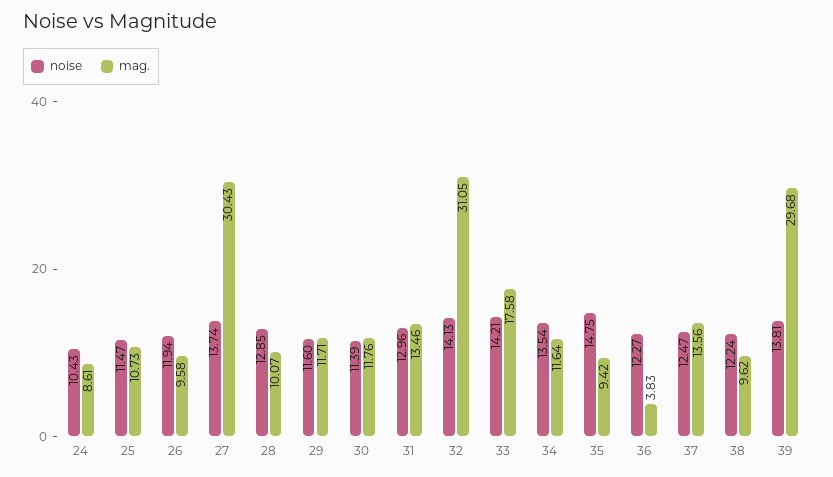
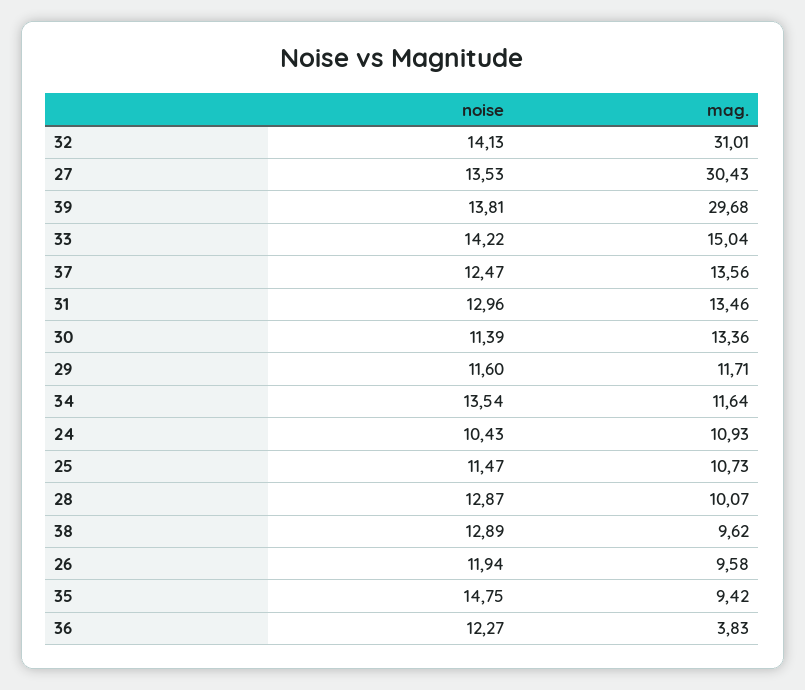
mag., 24: 8.61 -> 10.93
noise, 27: 13.74 -> 13.53
noise, 28: 12.85 -> 12.87
mag., 30: 11.76 -> 13.36
mag., 32: 31.05 -> 31.01
noise, 33: 14.21 -> 14.22
mag., 33: 17.58 -> 15.04
noise, 38: 12.24 -> 12.89

